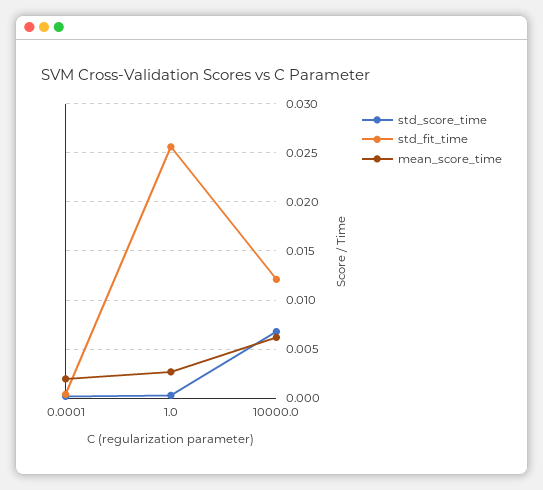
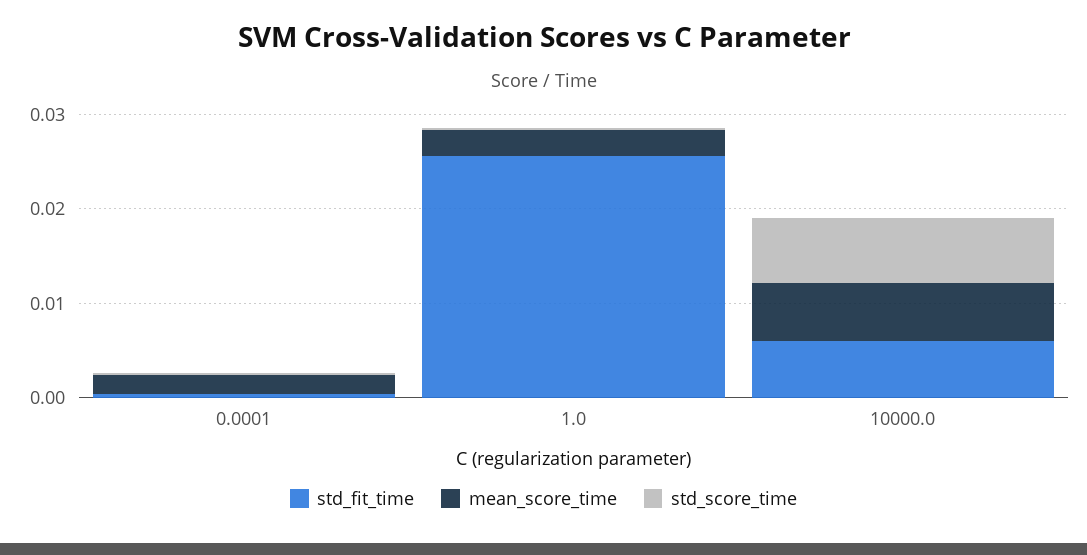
std_fit_time, 10000.0: 0.012 -> 0.006

